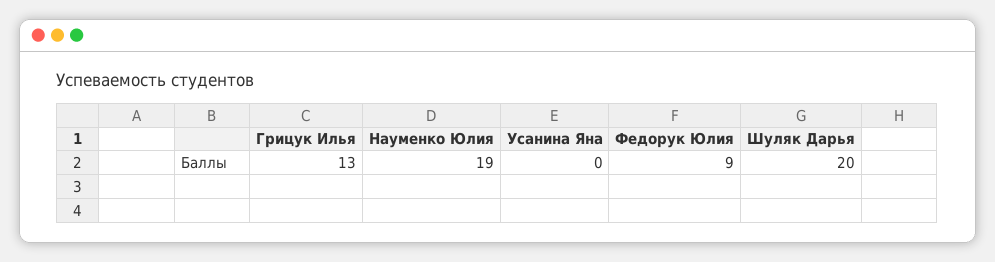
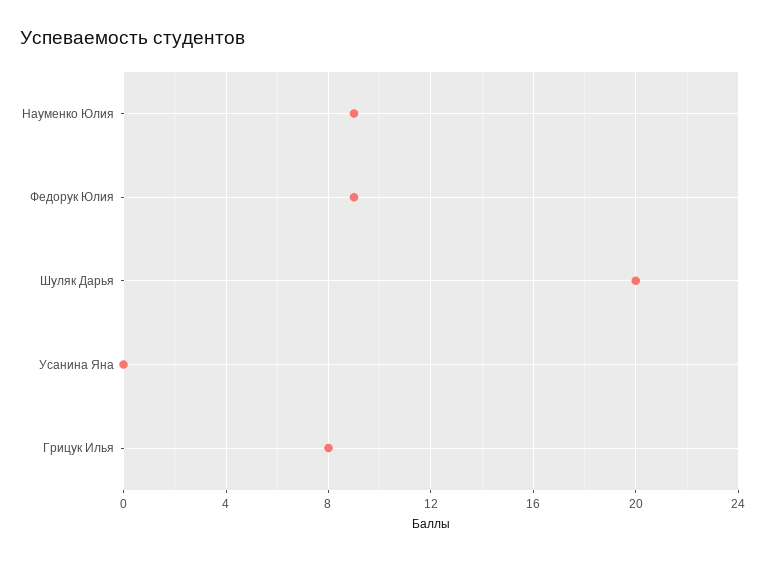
Грицук Илья: 13 -> 8
Науменко Юлия: 19 -> 9

